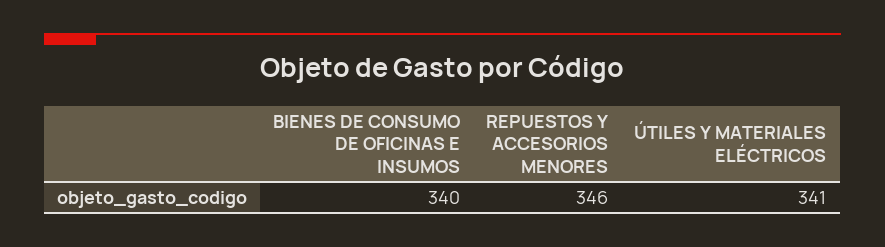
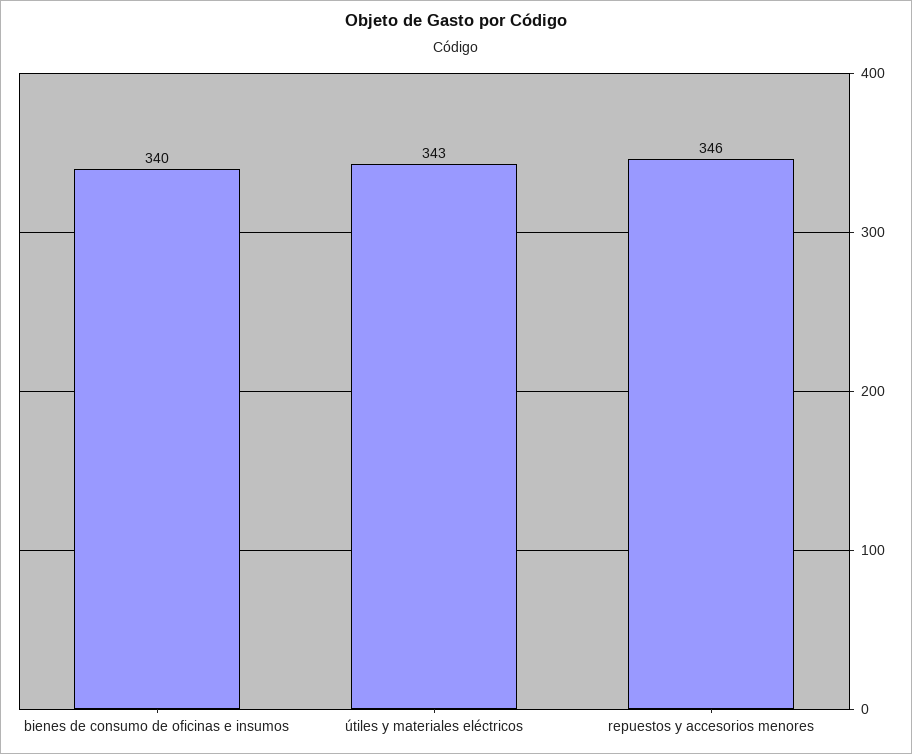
ÚTILES Y MATERIALES ELÉCTRICOS: 341 -> 343

